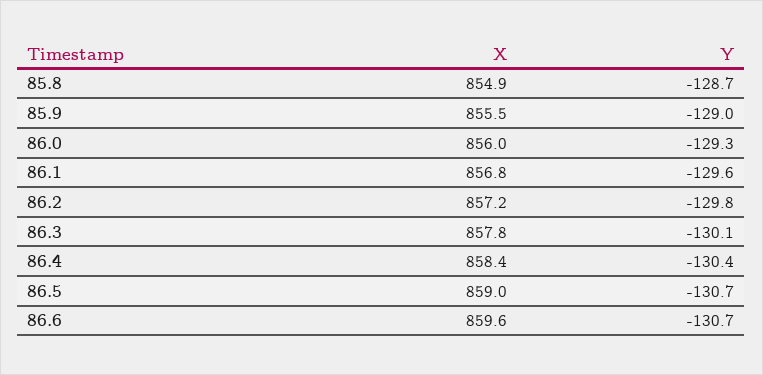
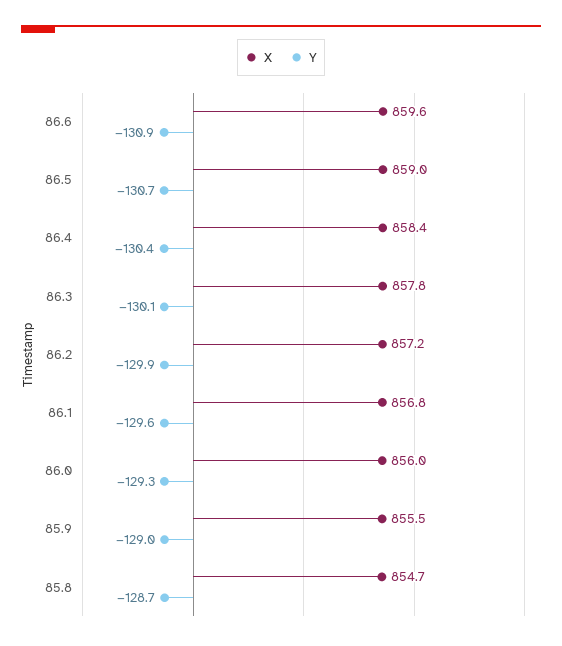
X, 85.8: 854.9 -> 854.7
Y, 86.2: -129.8 -> -129.9
Y, 86.6: -130.7 -> -130.9

